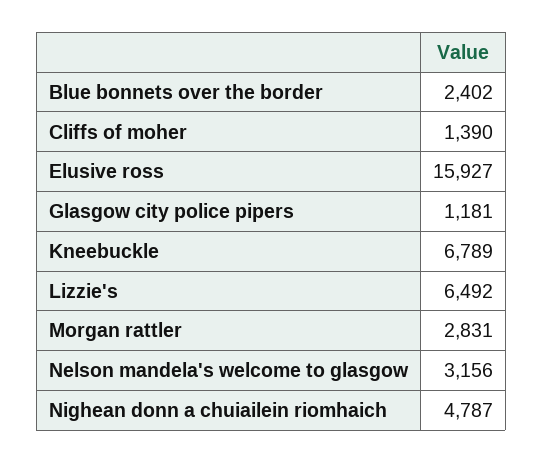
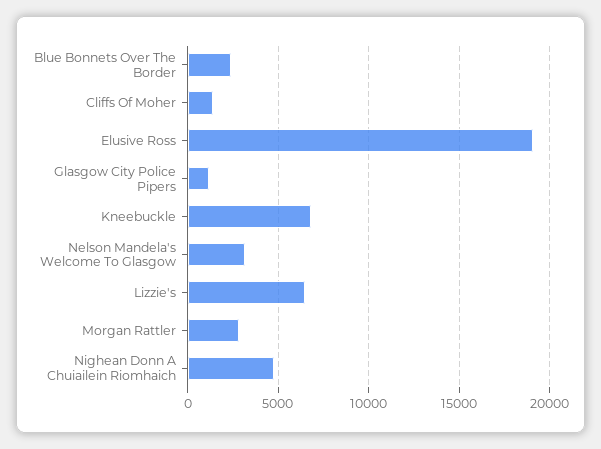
Elusive ross: 15927 -> 19000

